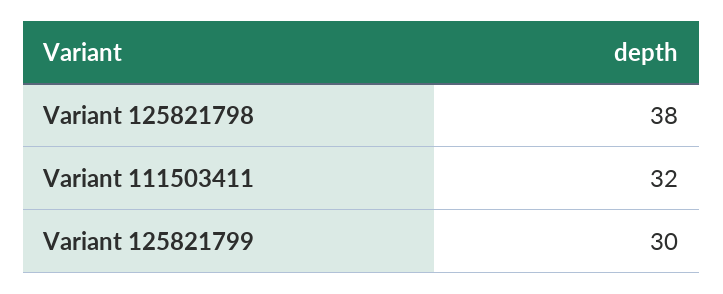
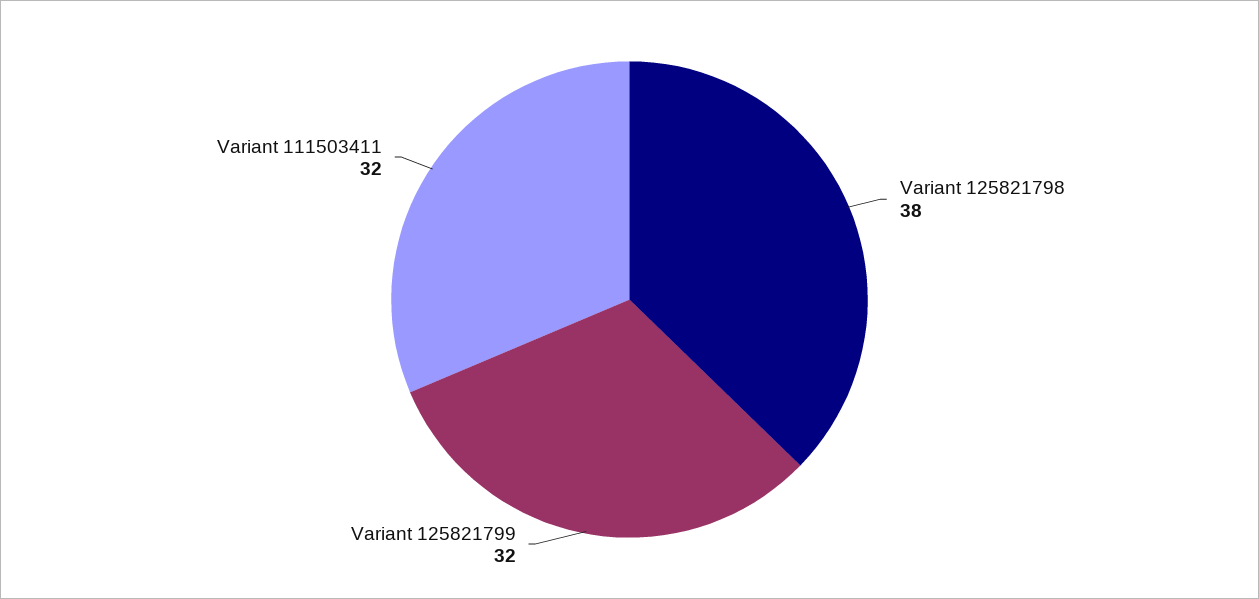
Variant 125821799: 30 -> 32

